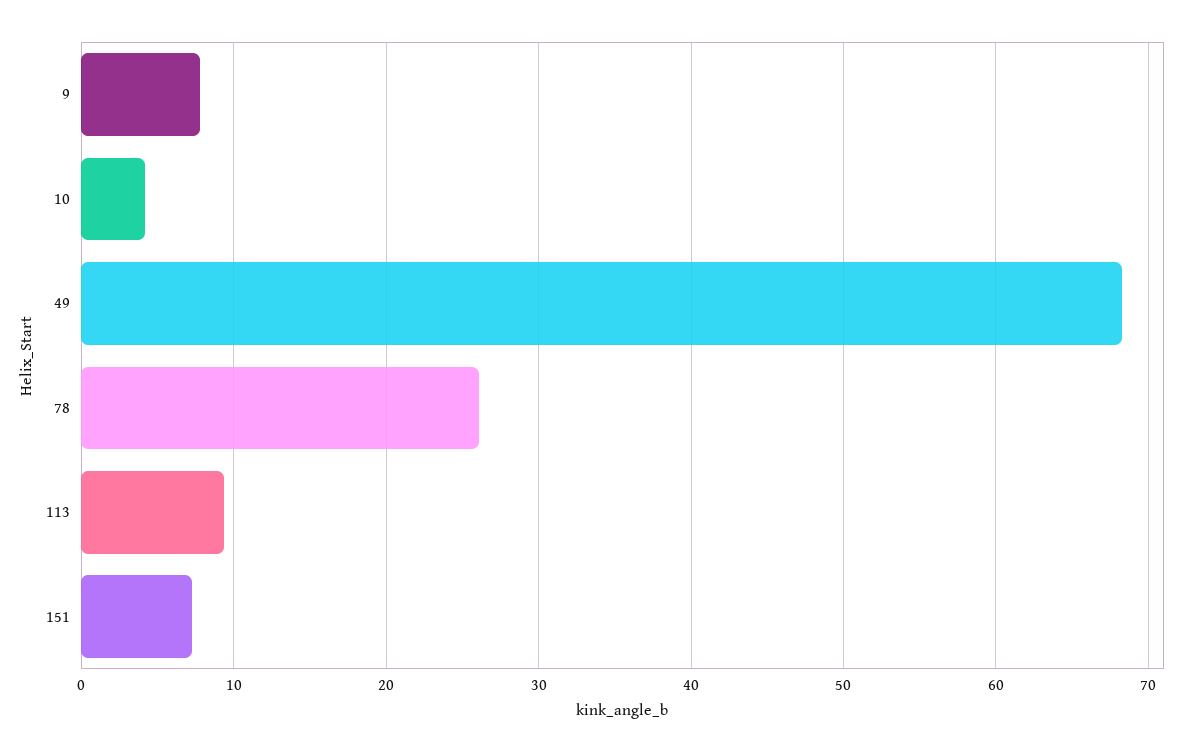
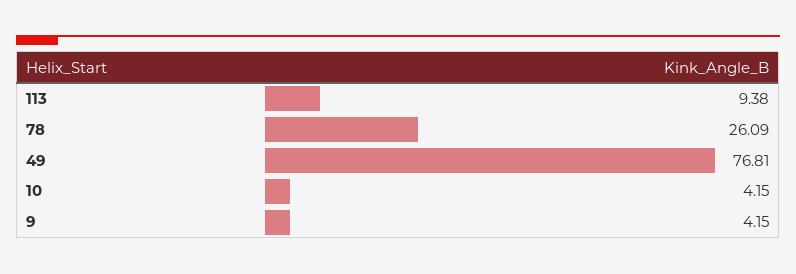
9: 8 -> 4.15
49: 68 -> 76.81
151: 7 -> none

